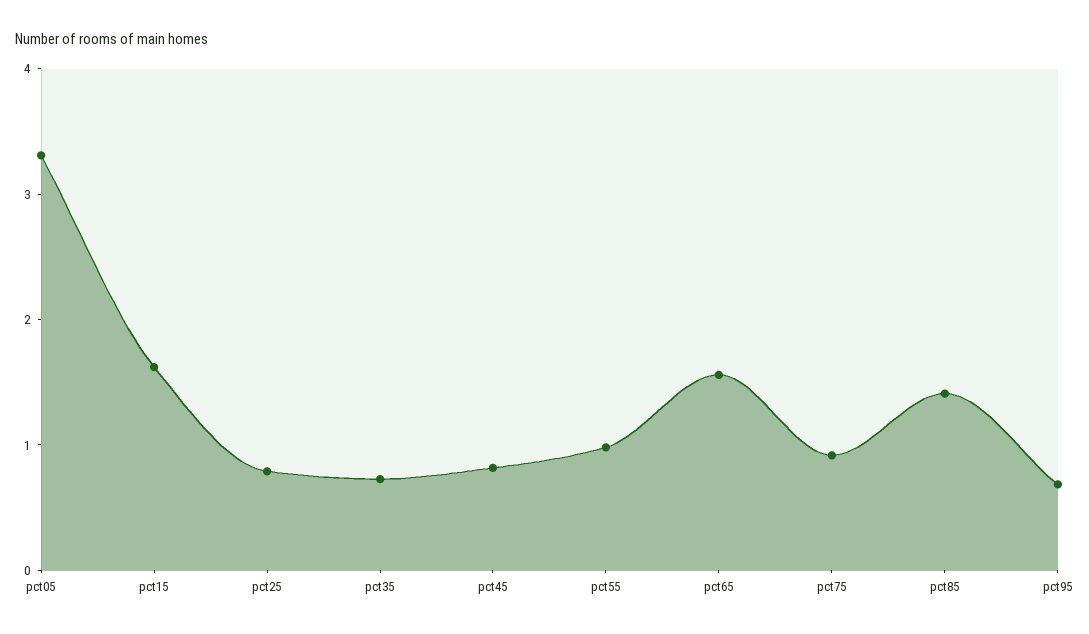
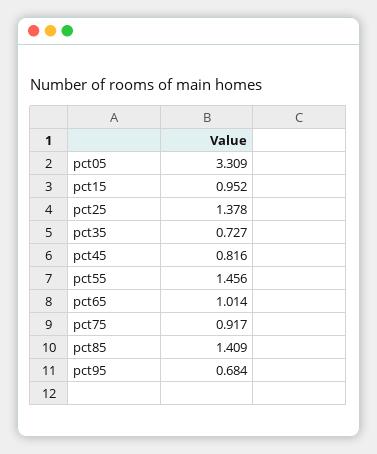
pct15: 1.6 -> 0.952
pct25: 0.8 -> 1.378
pct55: 1 -> 1.456
pct65: 1.6 -> 1.014

